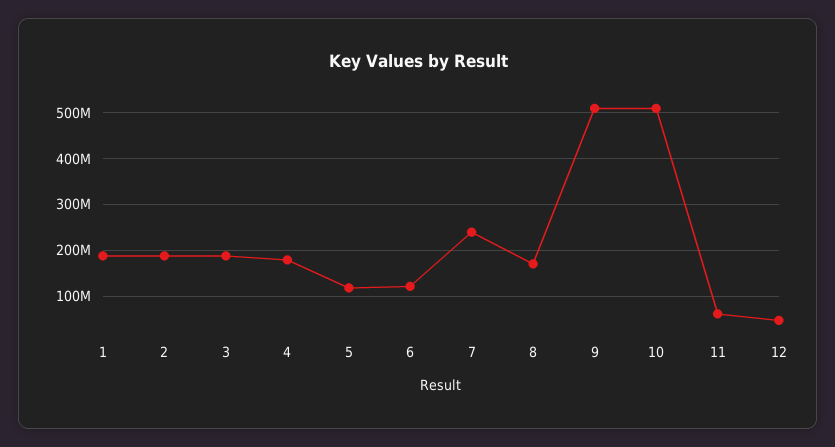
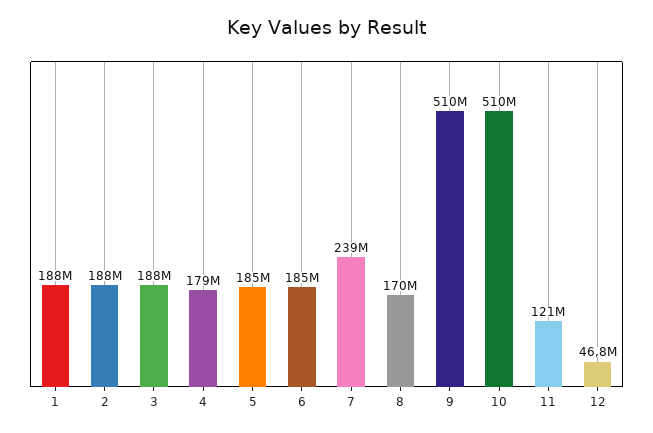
5: 120000000 -> 185000000
6: 120000000 -> 185000000
11: 60000000 -> 121000000

